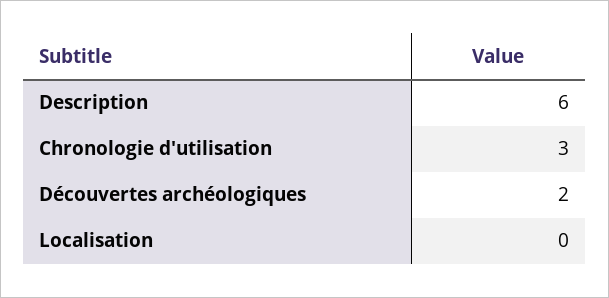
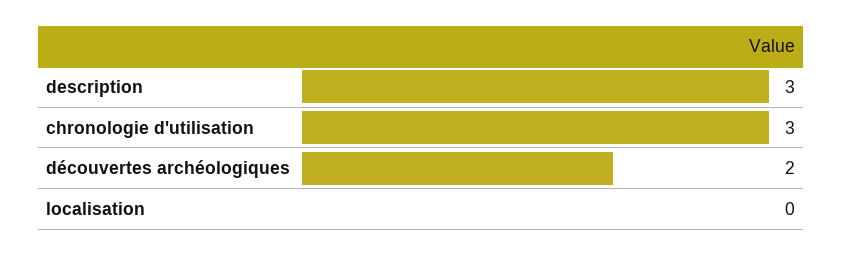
Description: 6 -> 3

